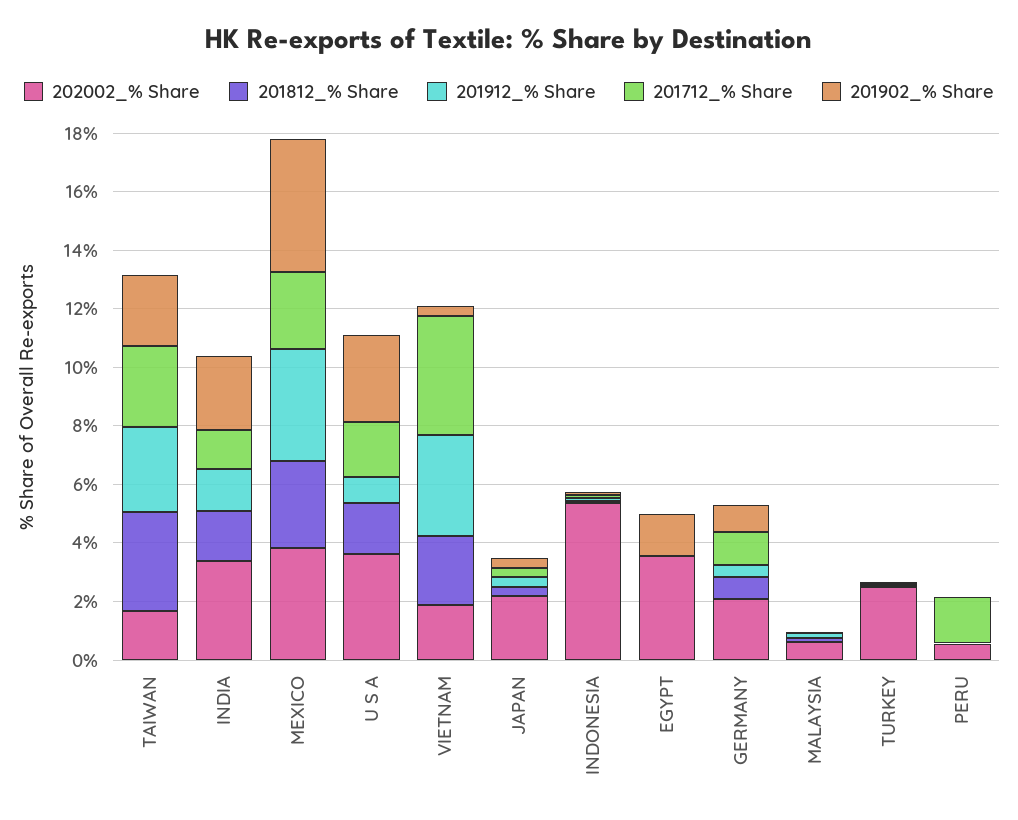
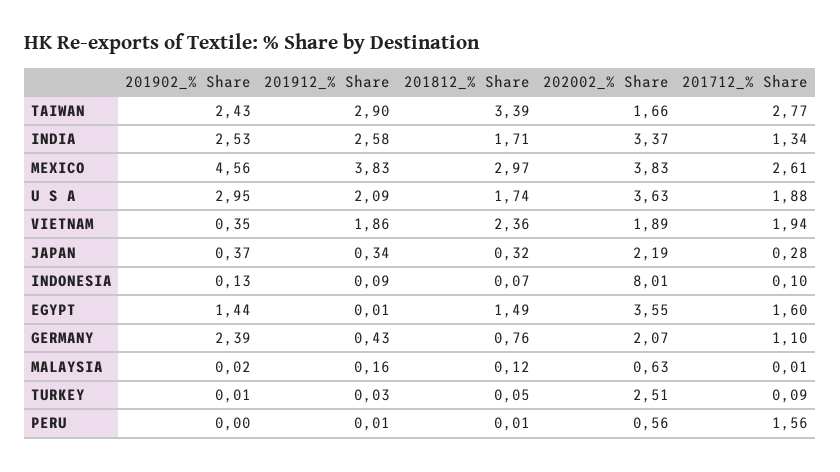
201912_% Share, INDIA: 1.5 -> 2.58
201912_% Share, U S A: 1 -> 2.09
201912_% Share, VIETNAM: 3.5 -> 1.86
201712_% Share, VIETNAM: 4 -> 1.94
202002_% Share, INDONESIA: 5.5 -> 8.01
201812_% Share, EGYPT: 0 -> 1.49
201712_% Share, EGYPT: 0 -> 1.6
201902_% Share, GERMANY: 1 -> 2.39

